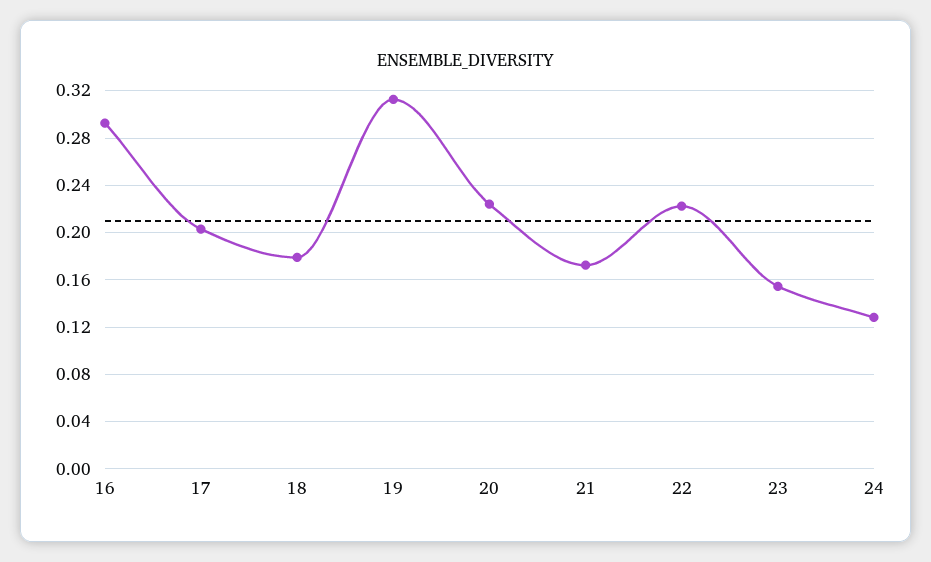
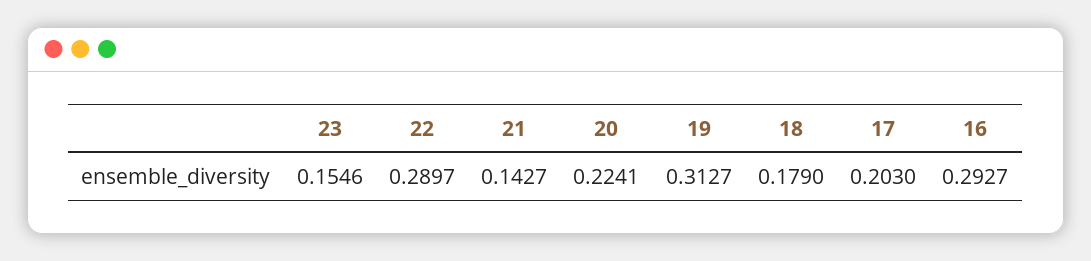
21: 0.17 -> 0.1427
22: 0.22 -> 0.2897
24: 0.13 -> none

